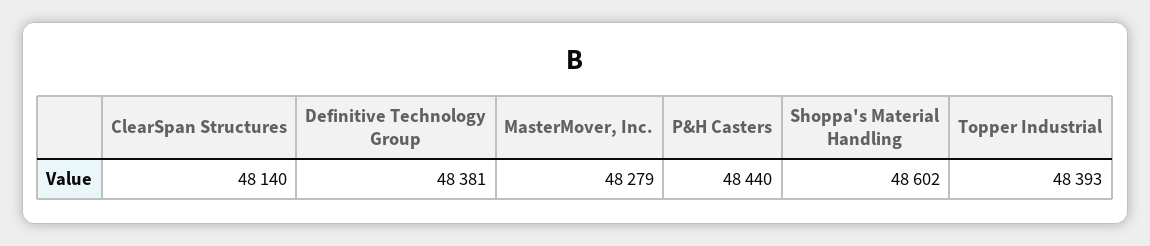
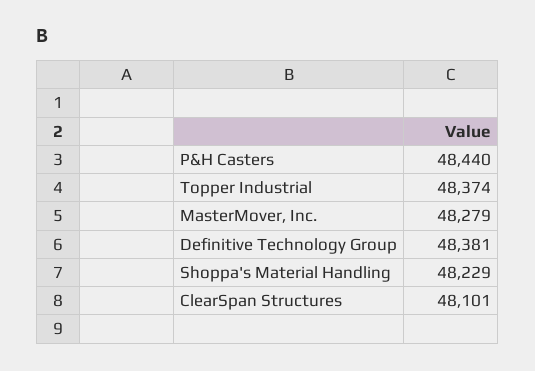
ClearSpan Structures: 48140 -> 48101
Shoppa's Material Handling: 48602 -> 48229
Topper Industrial: 48393 -> 48374

